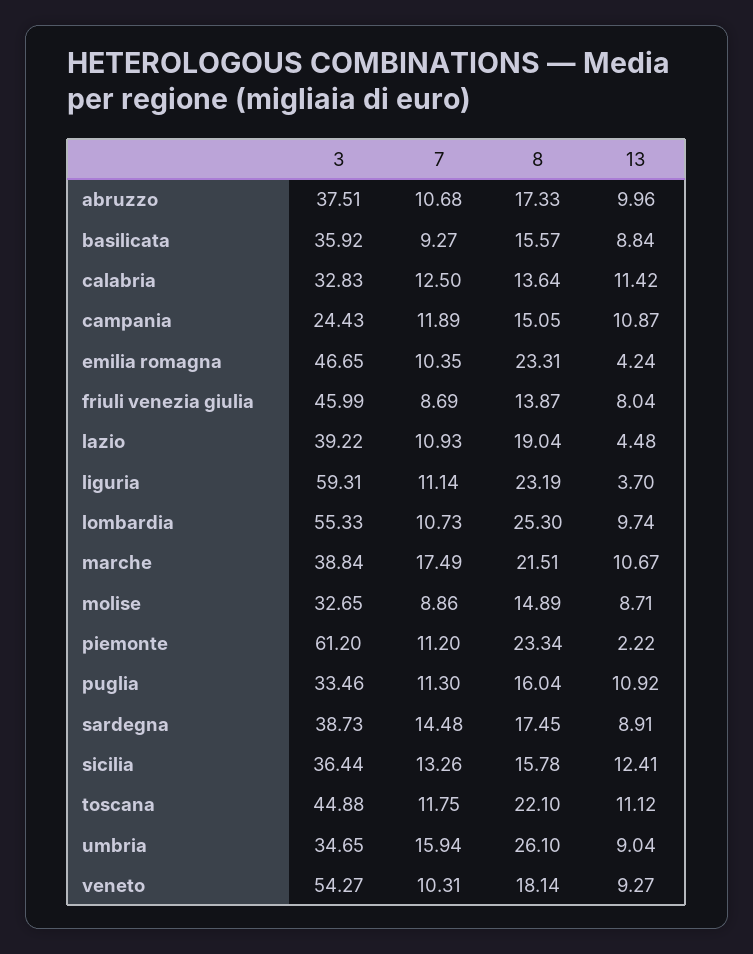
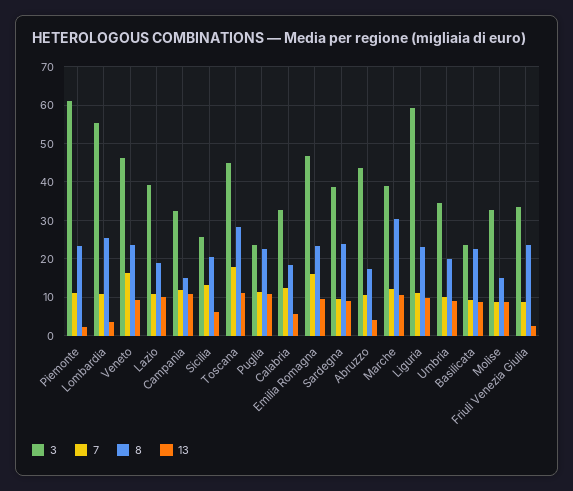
3, abruzzo: 37.51 -> 44
13, abruzzo: 9.96 -> 4
3, basilicata: 35.92 -> 24
8, basilicata: 15.57 -> 22
8, calabria: 13.64 -> 18
13, calabria: 11.42 -> 6
3, campania: 24.43 -> 32
7, emilia romagna: 10.35 -> 16
13, emilia romagna: 4.24 -> 10
3, friuli venezia giulia: 45.99 -> 34
8, friuli venezia giulia: 13.87 -> 24
13, friuli venezia giulia: 8.04 -> 2
13, lazio: 4.48 -> 10
13, liguria: 3.7 -> 10
13, lombardia: 9.74 -> 4
7, marche: 17.49 -> 12
8, marche: 21.51 -> 30
3, puglia: 33.46 -> 24
8, puglia: 16.04 -> 22
7, sardegna: 14.48 -> 10
8, sardegna: 17.45 -> 24
3, sicilia: 36.44 -> 26
8, sicilia: 15.78 -> 20
13, sicilia: 12.41 -> 6
7, toscana: 11.75 -> 18
8, toscana: 22.1 -> 28
7, umbria: 15.94 -> 10
8, umbria: 26.1 -> 20
3, veneto: 54.27 -> 46
7, veneto: 10.31 -> 16
8, veneto: 18.14 -> 24

